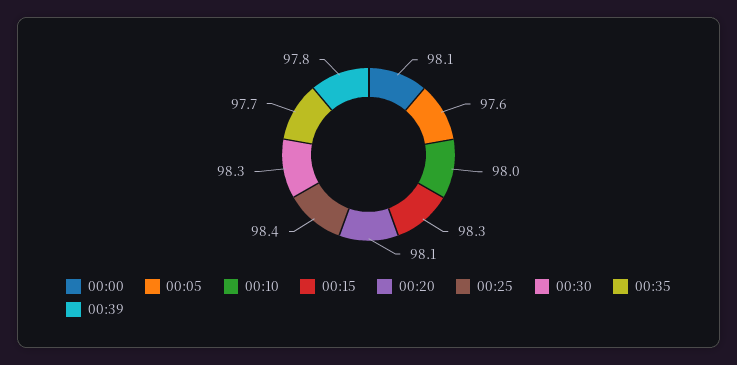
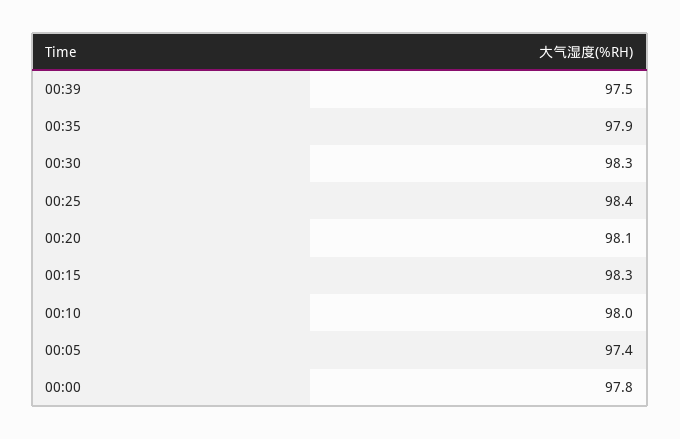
00:00: 98.1 -> 97.8
00:05: 97.6 -> 97.4
00:35: 97.7 -> 97.9
00:39: 97.8 -> 97.5

